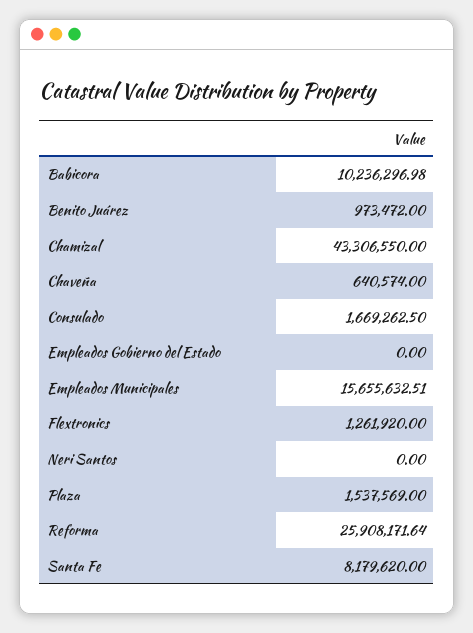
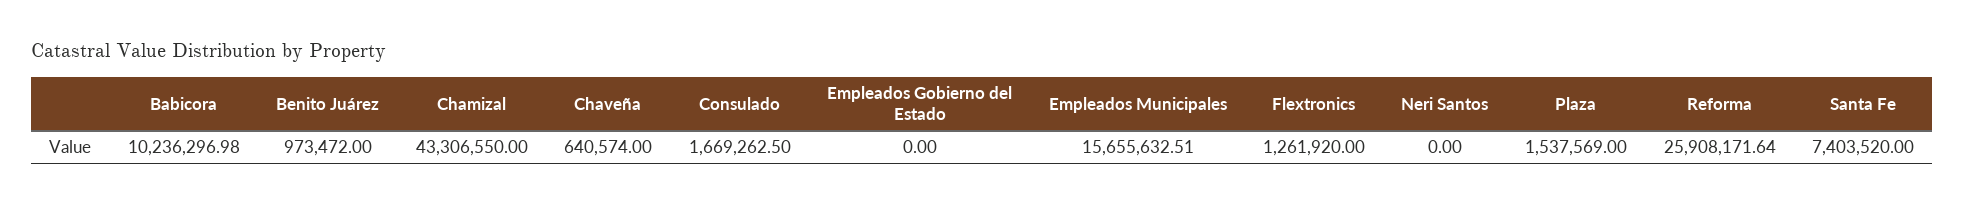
Santa Fe: 8179620 -> 7403520

